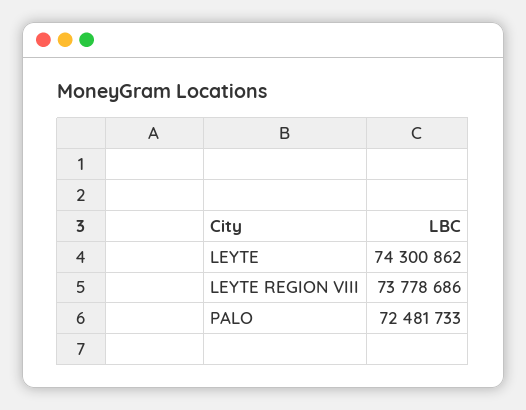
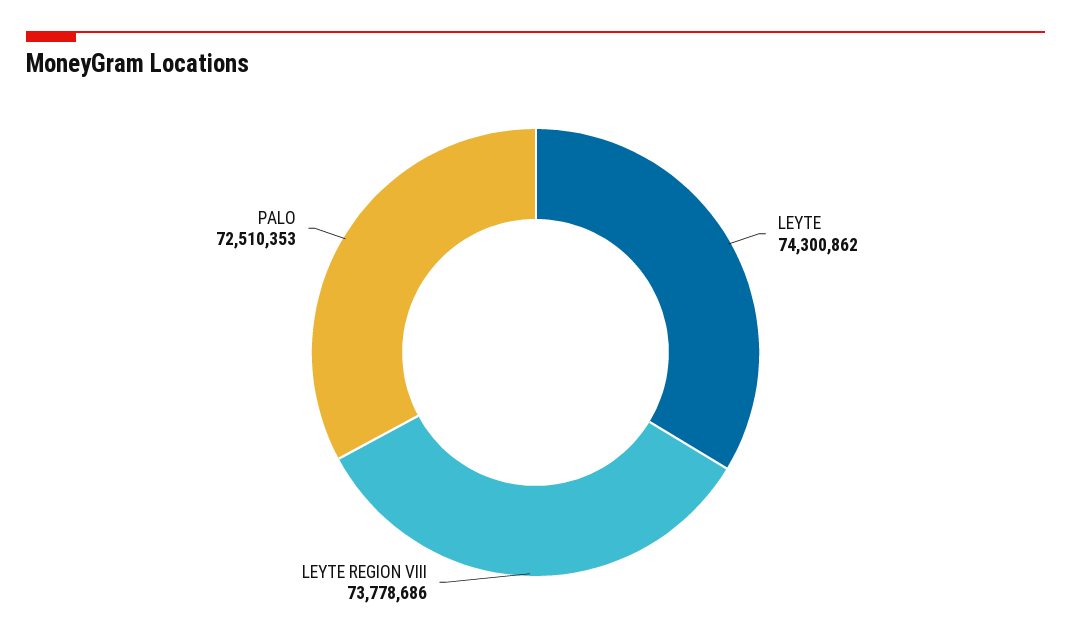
PALO: 72481733 -> 72510353

